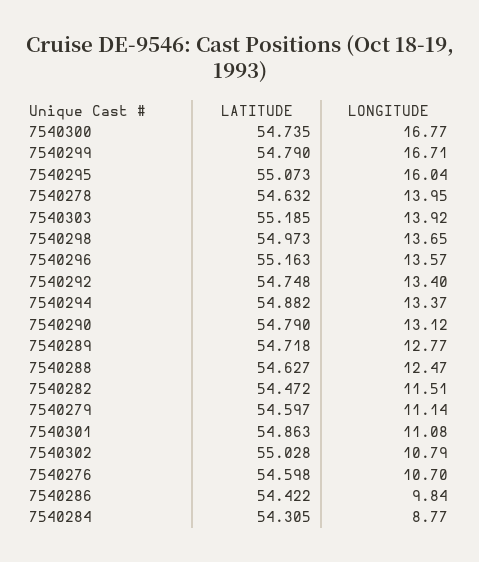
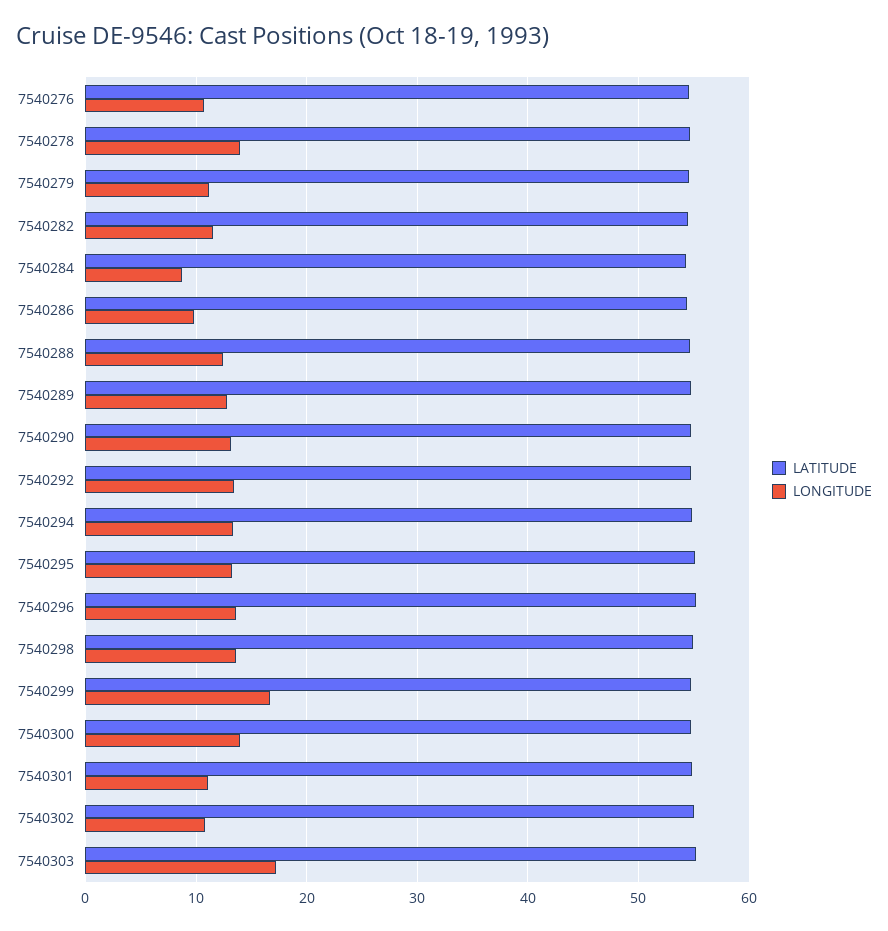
LONGITUDE, 7540300: 16.77 -> 14
LONGITUDE, 7540295: 16.04 -> 13
LONGITUDE, 7540303: 13.92 -> 17

